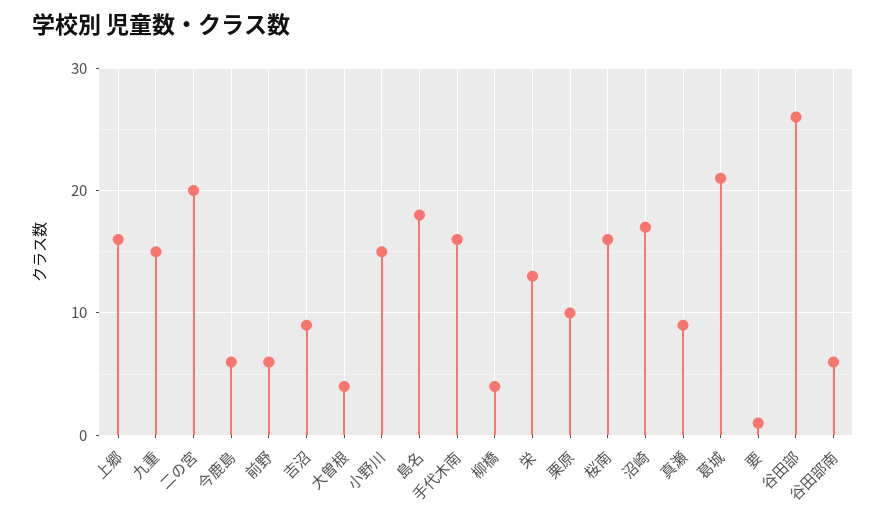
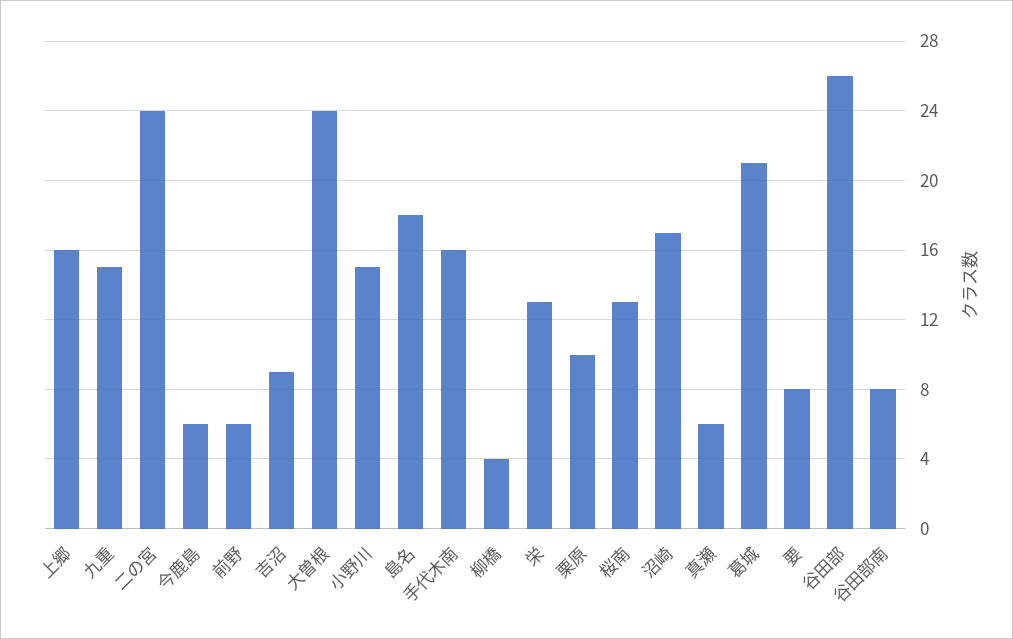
二の宮: 20 -> 24
大曽根: 4 -> 24
桜南: 16 -> 13
真瀬: 9 -> 6
要: 1 -> 8
谷田部南: 6 -> 8

